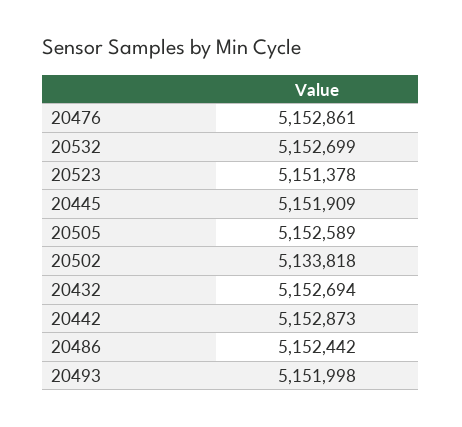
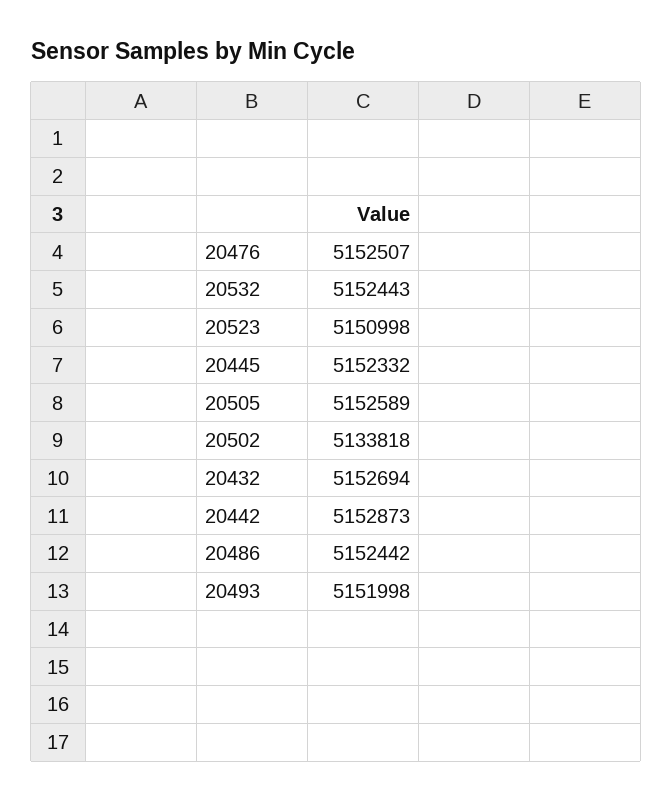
20476: 5152861 -> 5152507
20532: 5152699 -> 5152443
20523: 5151378 -> 5150998
20445: 5151909 -> 5152332

